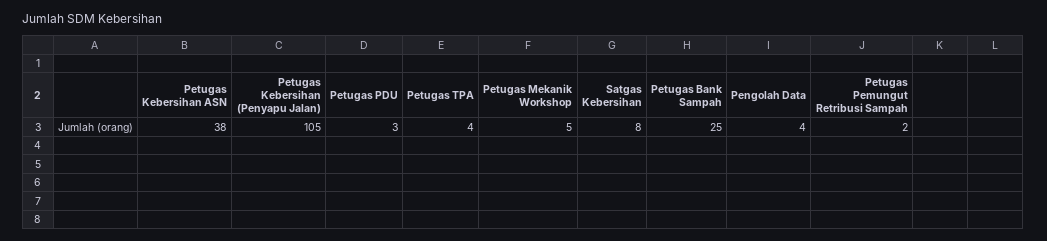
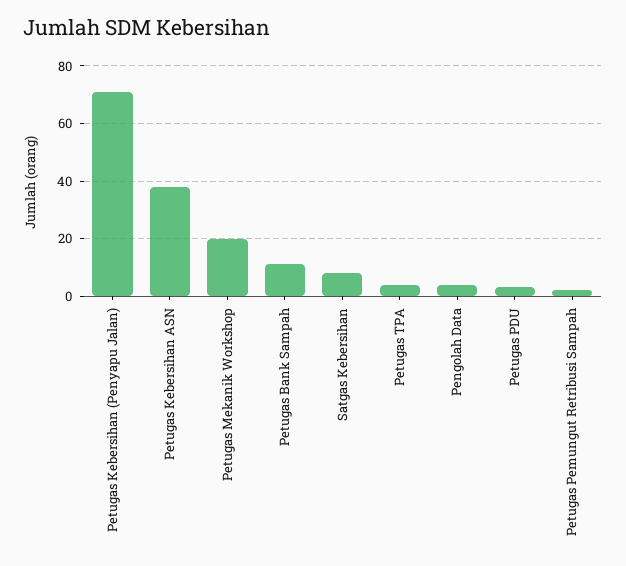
Petugas Kebersihan (Penyapu Jalan): 105 -> 70
Petugas Mekanik Workshop: 5 -> 20
Petugas Bank Sampah: 25 -> 10

